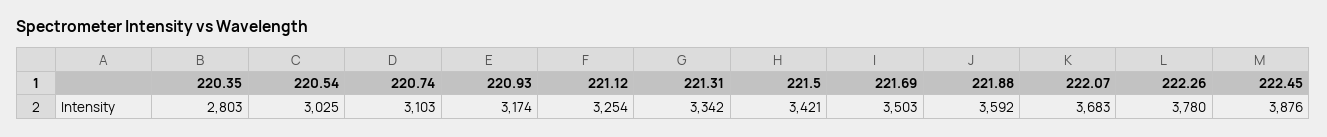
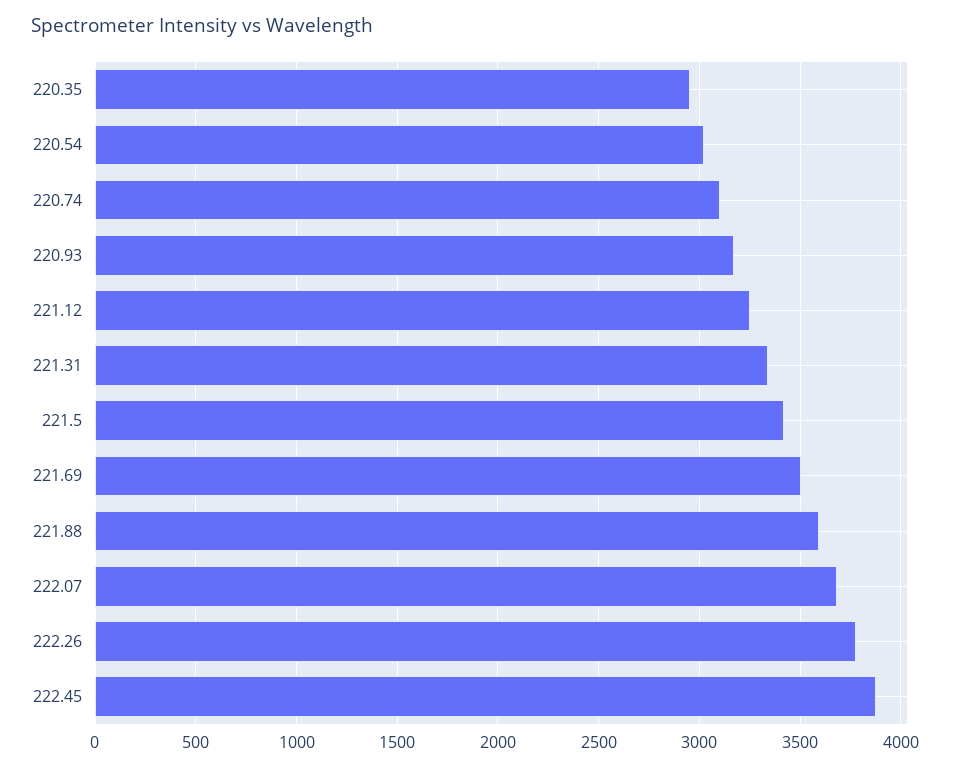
220.35: 2803 -> 2950

